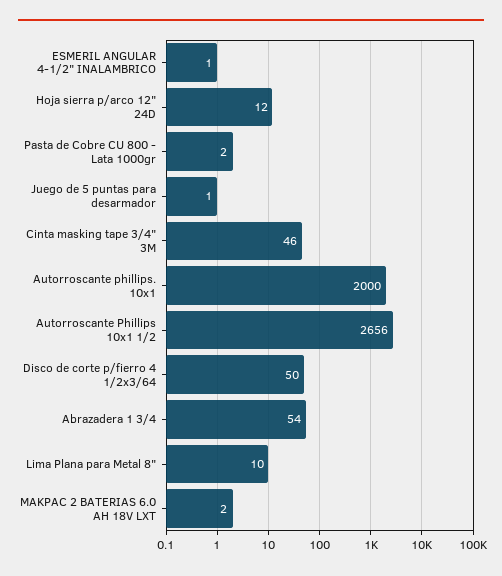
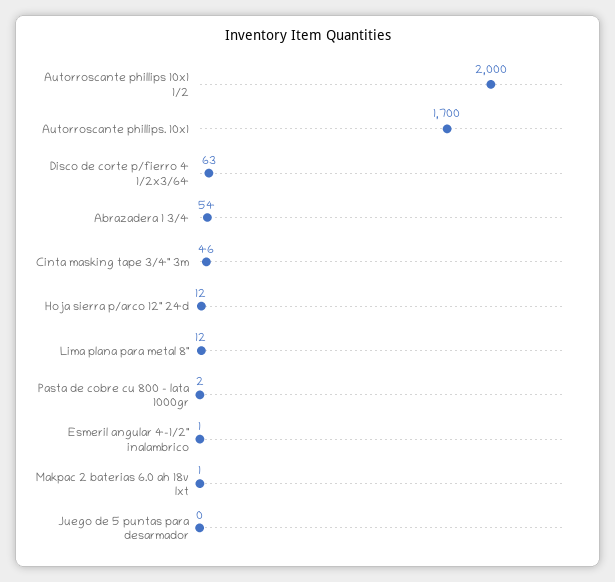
Juego de 5 puntas para desarmador: 1 -> 0
Autorroscante phillips. 10x1: 2000 -> 1700
Autorroscante Phillips 10x1 1/2: 2656 -> 2000
Disco de corte p/fierro 4 1/2x3/64: 50 -> 63
Lima Plana para Metal 8": 10 -> 12
MAKPAC 2 BATERIAS 6.0 AH 18V LXT: 2 -> 1

